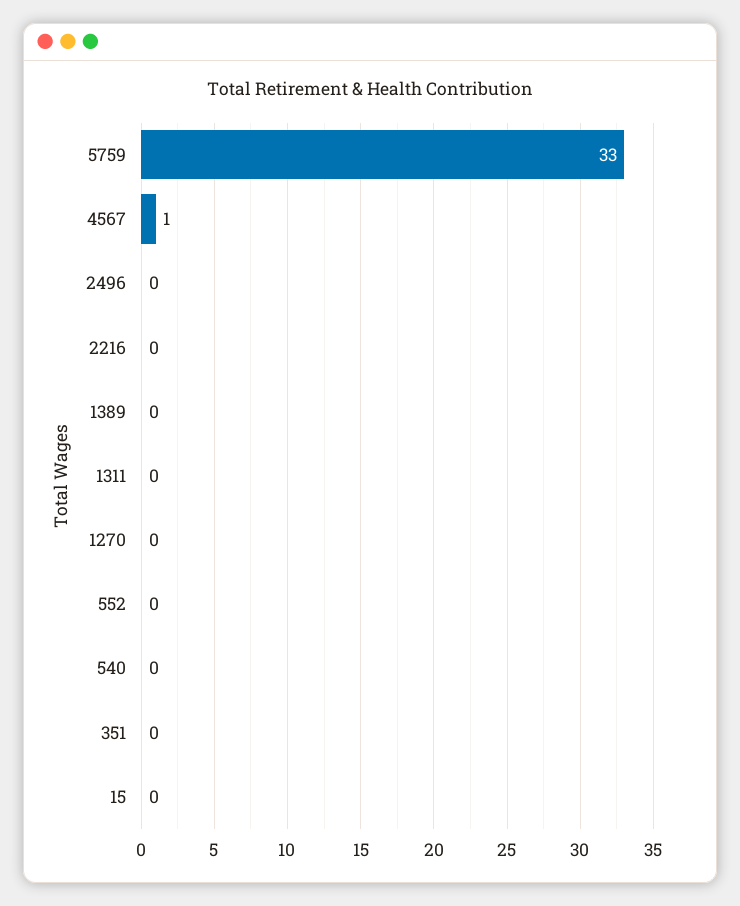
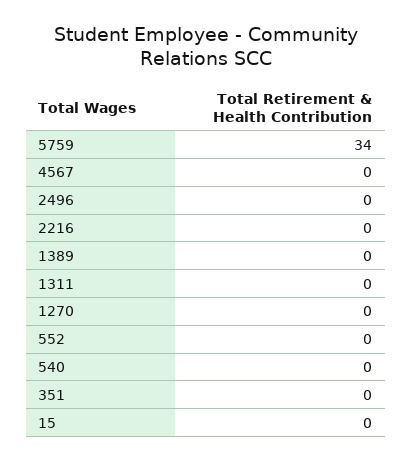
5759: 33 -> 34
4567: 1 -> 0

